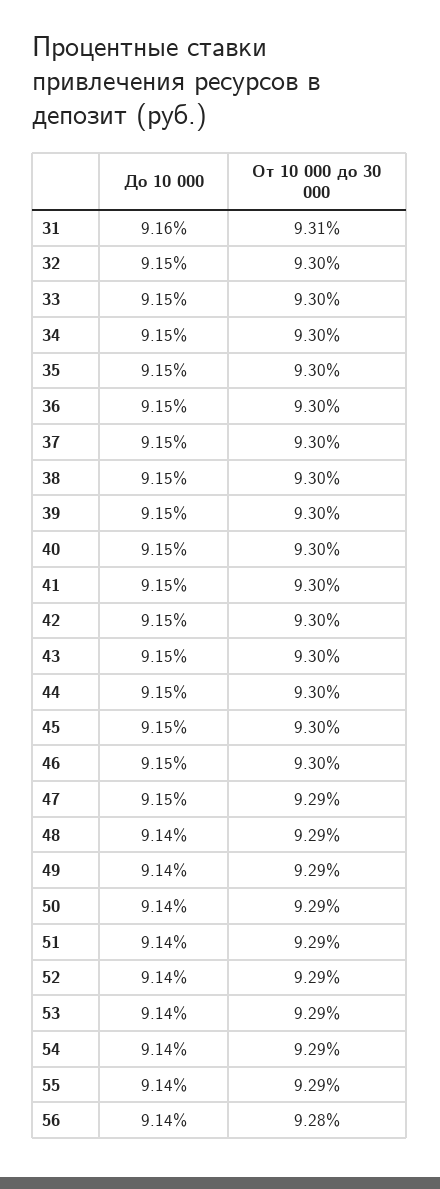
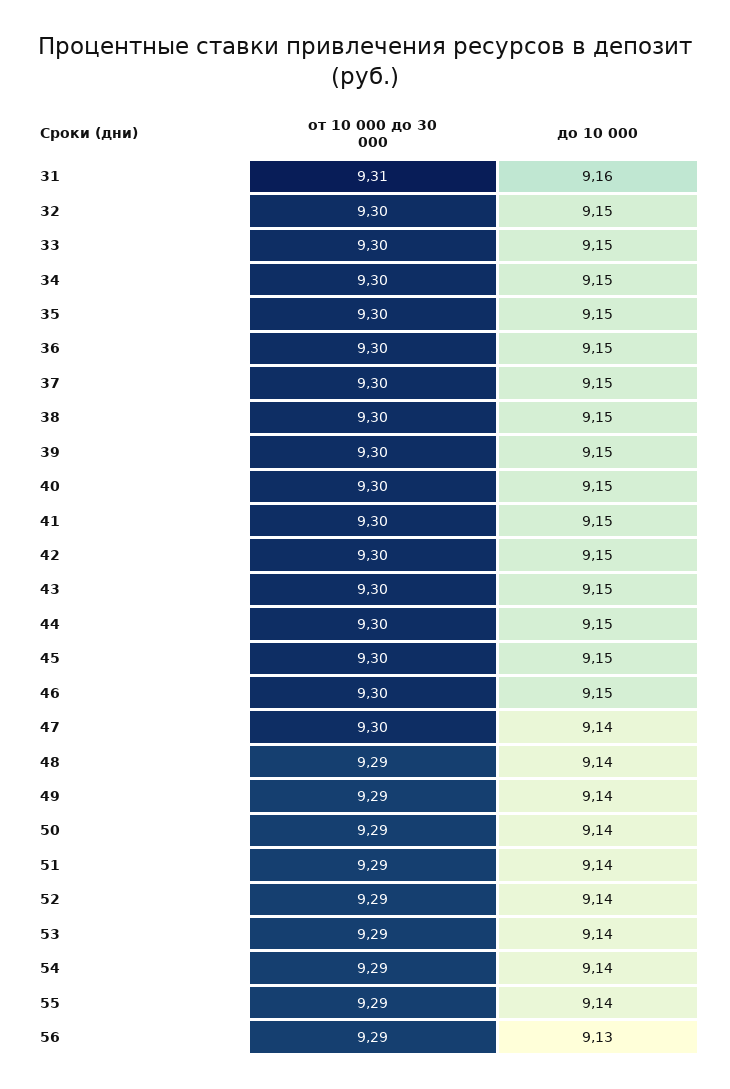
До 10 000, 47: 9.15 -> 9.14
От 10 000 до 30 000, 47: 9.29 -> 9.3
До 10 000, 56: 9.14 -> 9.13
От 10 000 до 30 000, 56: 9.28 -> 9.29

